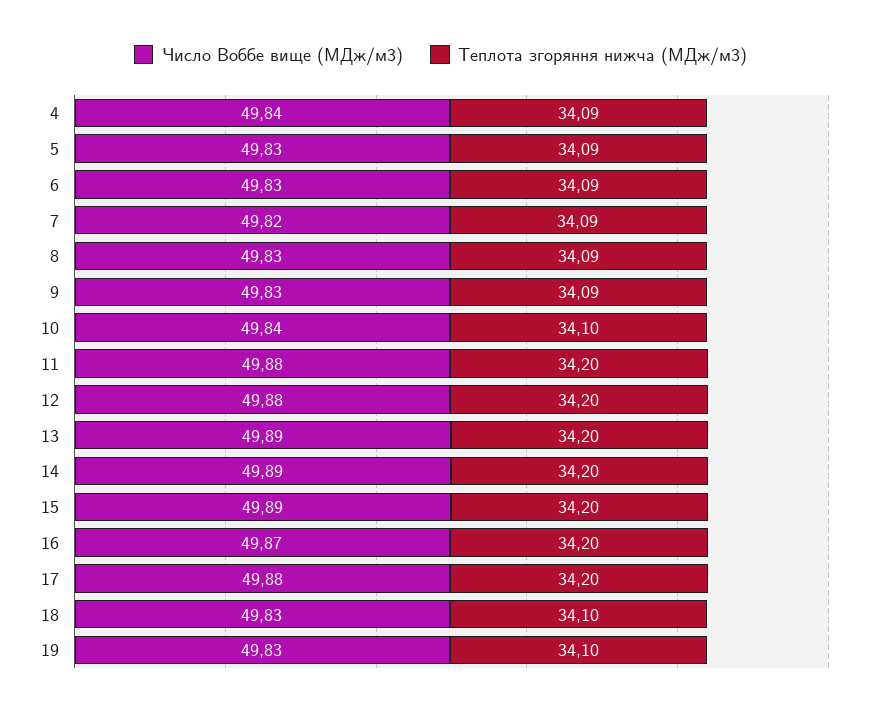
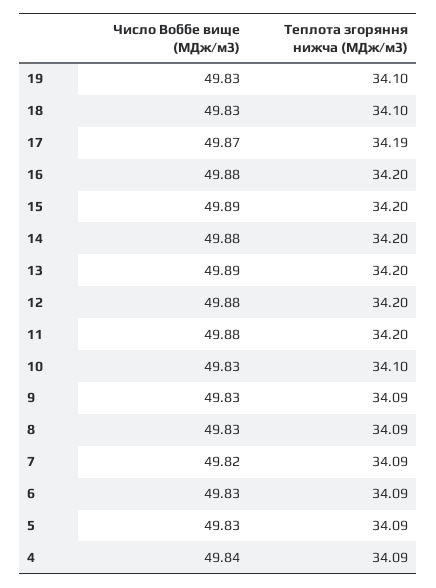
Число Воббе вище (МДж/м3), 10: 49.84 -> 49.83
Число Воббе вище (МДж/м3), 14: 49.89 -> 49.88
Число Воббе вище (МДж/м3), 16: 49.87 -> 49.88
Число Воббе вище (МДж/м3), 17: 49.88 -> 49.87
Теплота згоряння нижча (МДж/м3), 17: 34.2 -> 34.19

